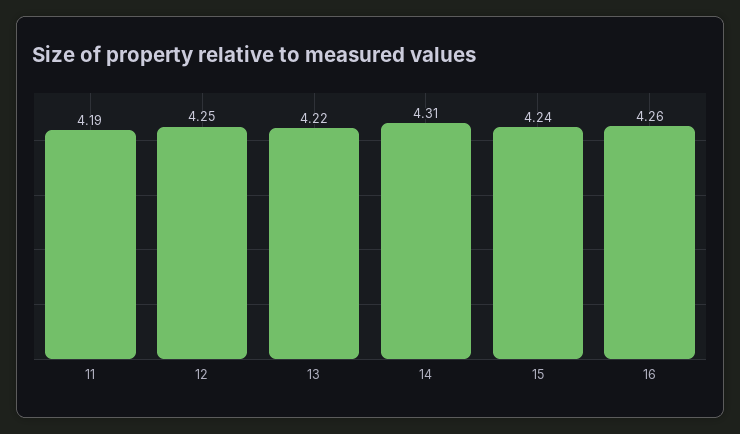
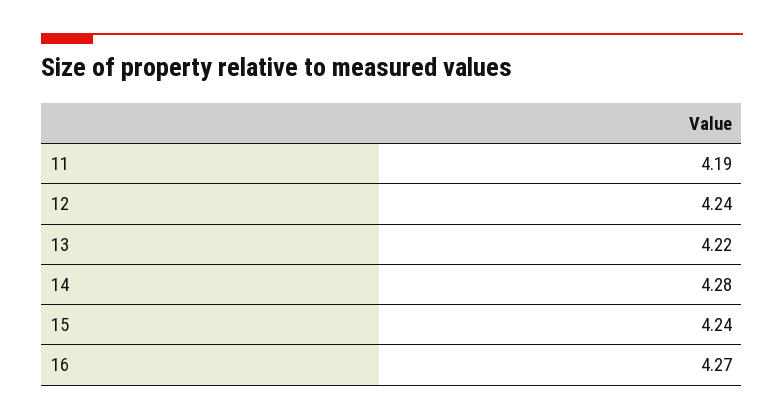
12: 4.25 -> 4.24
14: 4.31 -> 4.28
16: 4.26 -> 4.27

